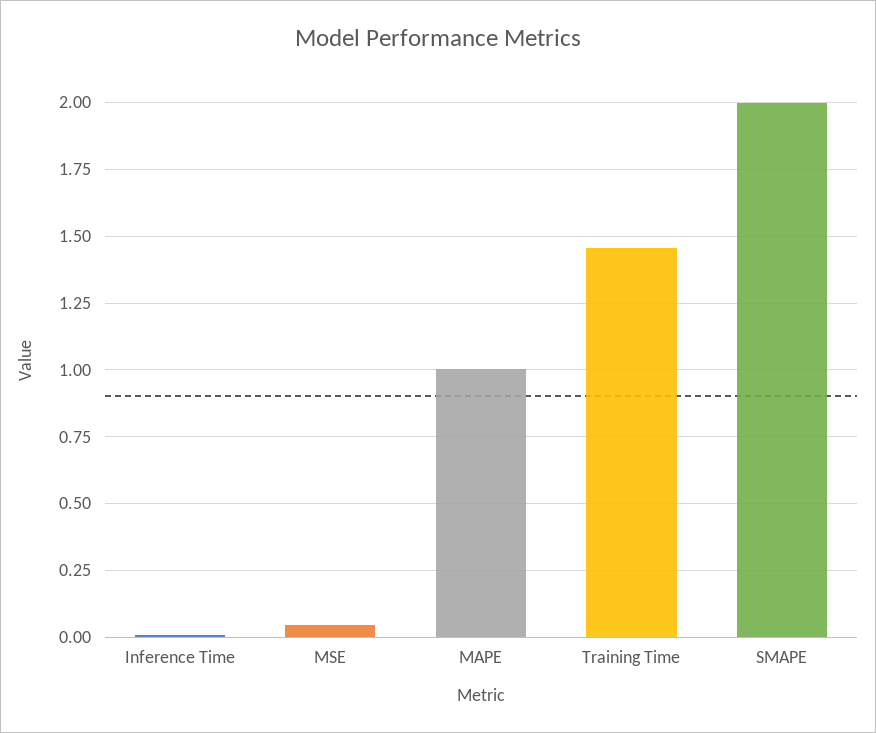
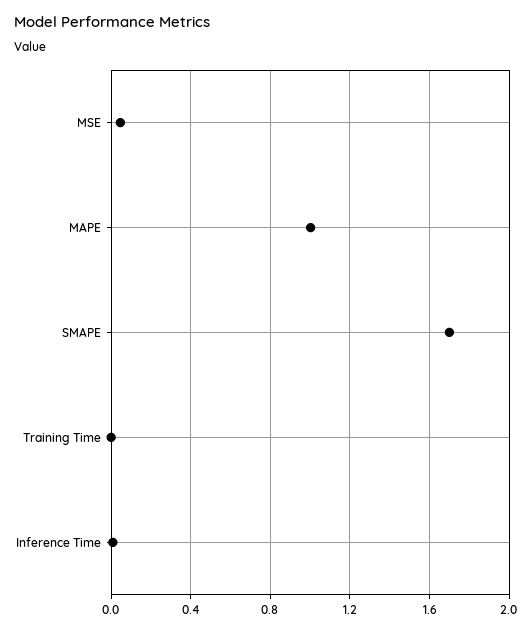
Training Time: 1.45 -> 0
SMAPE: 2 -> 1.7

